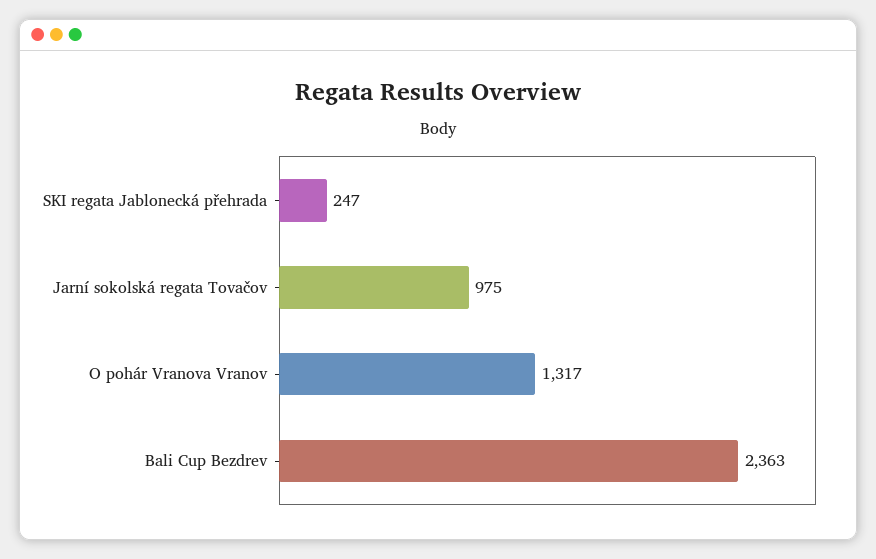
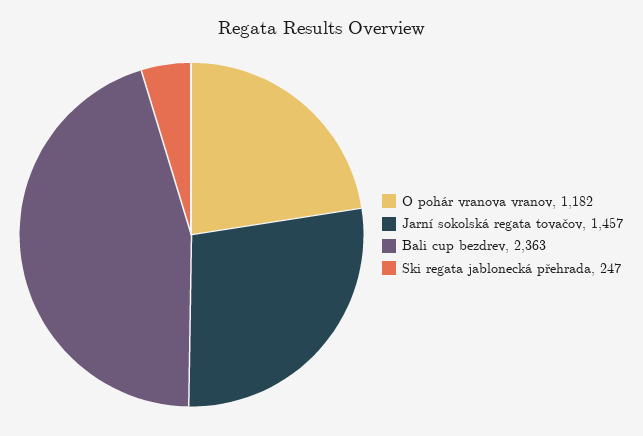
Jarní sokolská regata Tovačov: 975 -> 1457
O pohár Vranova Vranov: 1317 -> 1182

